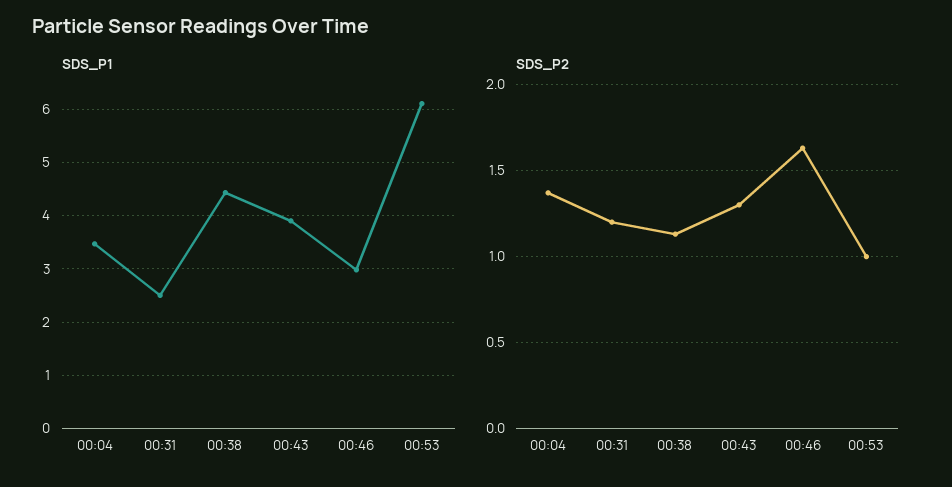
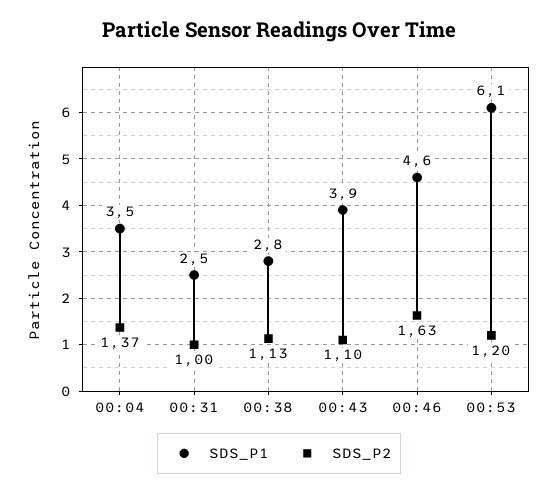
SDS_P1, 00:38: 4.4 -> 2.8
SDS_P1, 00:46: 3 -> 4.6
SDS_P2, 00:31: 1.2 -> 1
SDS_P2, 00:43: 1.3 -> 1.1
SDS_P2, 00:53: 1 -> 1.2

